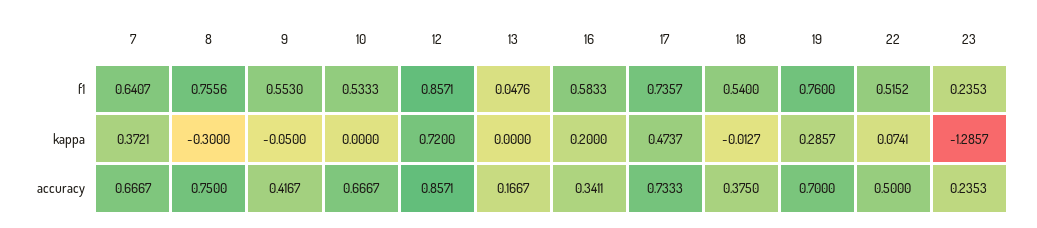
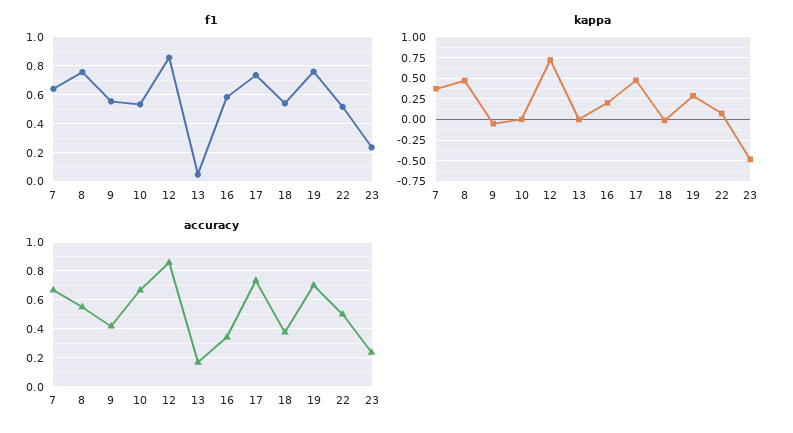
kappa, 8: -0.3 -> 0.5
kappa, 23: -1.2857 -> -0.5
accuracy, 8: 0.75 -> 0.55

